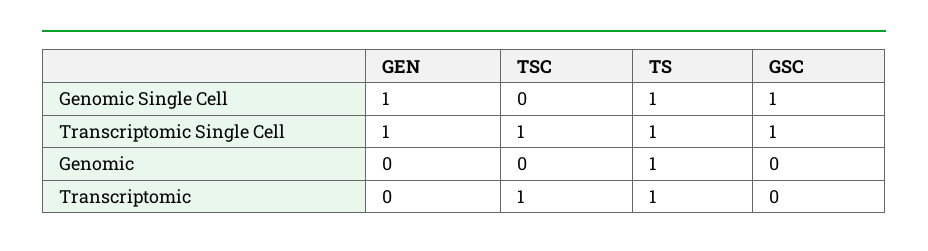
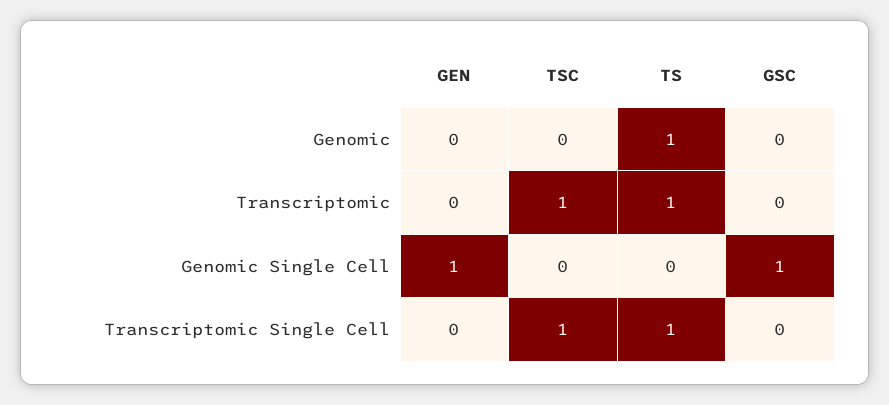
TS, Genomic Single Cell: 1 -> 0
GEN, Transcriptomic Single Cell: 1 -> 0
GSC, Transcriptomic Single Cell: 1 -> 0

